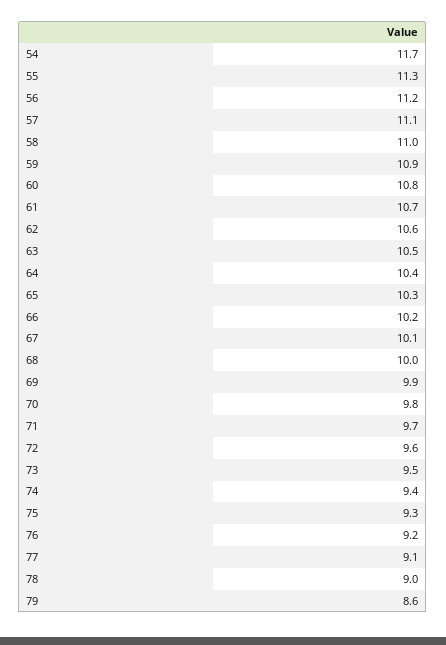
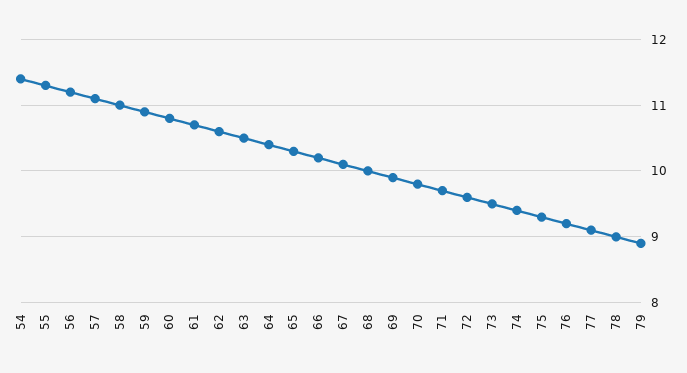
54: 11.7 -> 11.4
79: 8.6 -> 8.9

